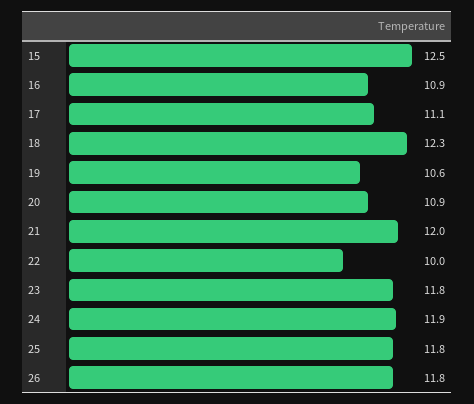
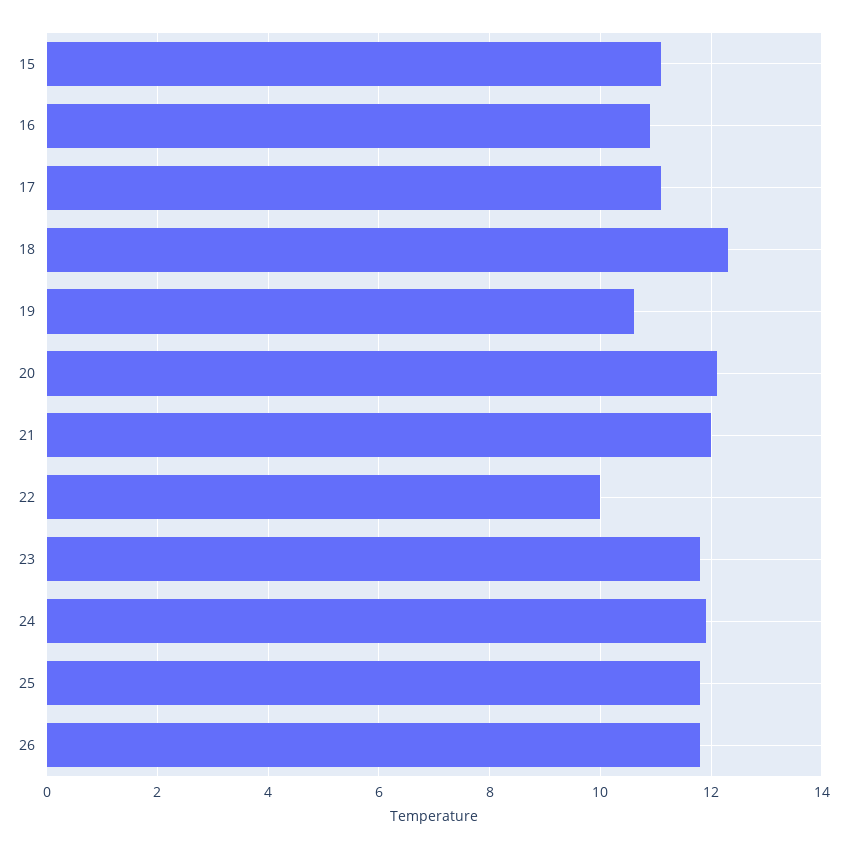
15: 12.5 -> 11
20: 10.9 -> 12

